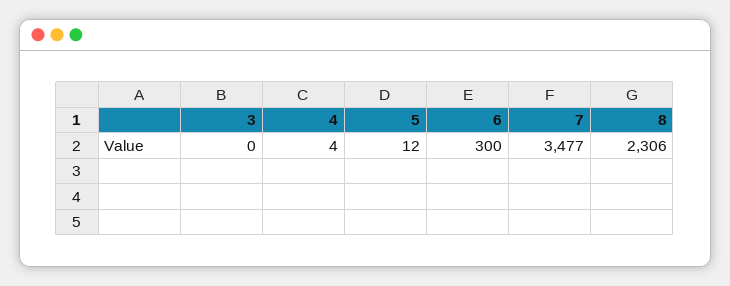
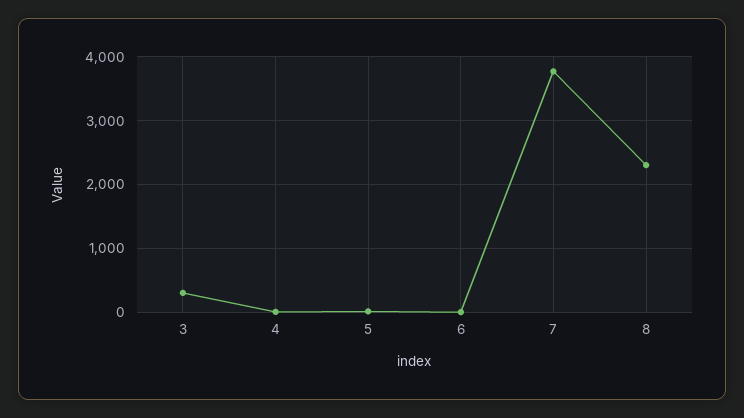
3: 0 -> 300
6: 300 -> 0
7: 3477 -> 3800

